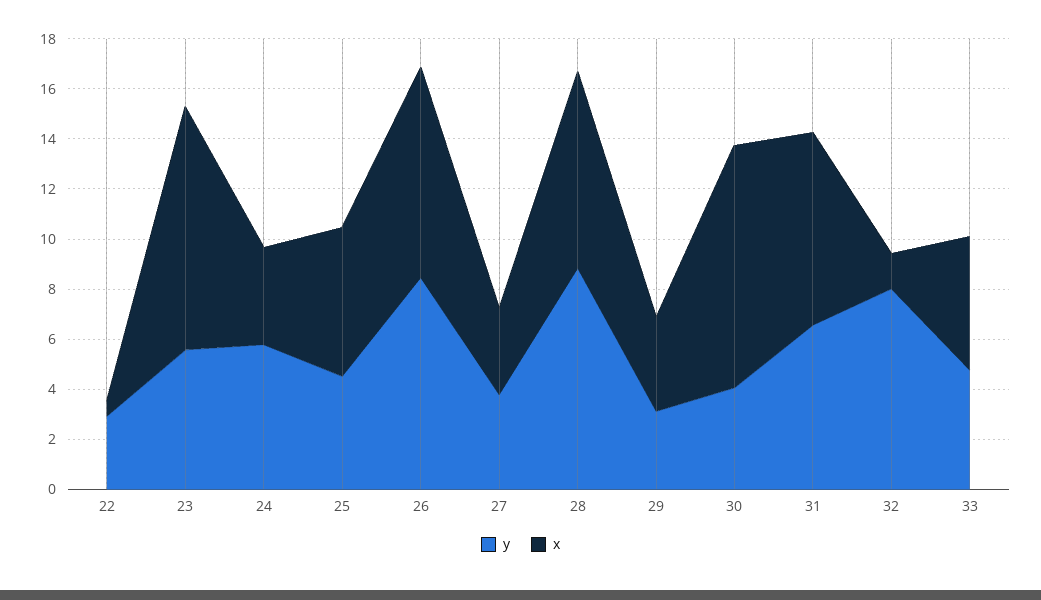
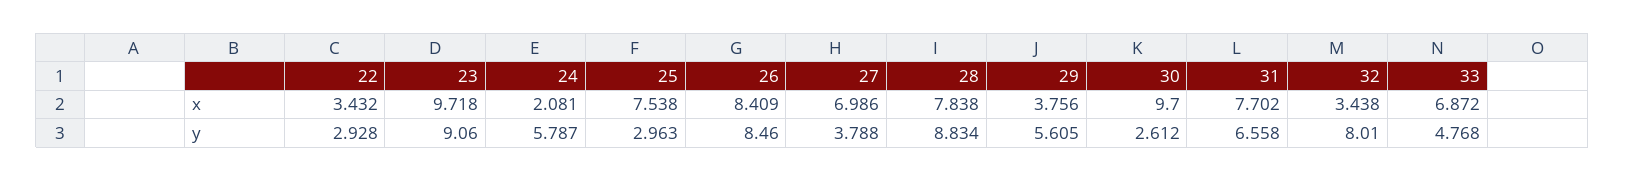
x, 22: 0.5 -> 3.432
y, 23: 5.5 -> 9.06
x, 24: 4 -> 2.081
y, 25: 4.5 -> 2.963
x, 25: 6 -> 7.538
x, 27: 3.5 -> 6.986
y, 29: 3 -> 5.605
y, 30: 4 -> 2.612
x, 32: 1.5 -> 3.438
x, 33: 5.5 -> 6.872

